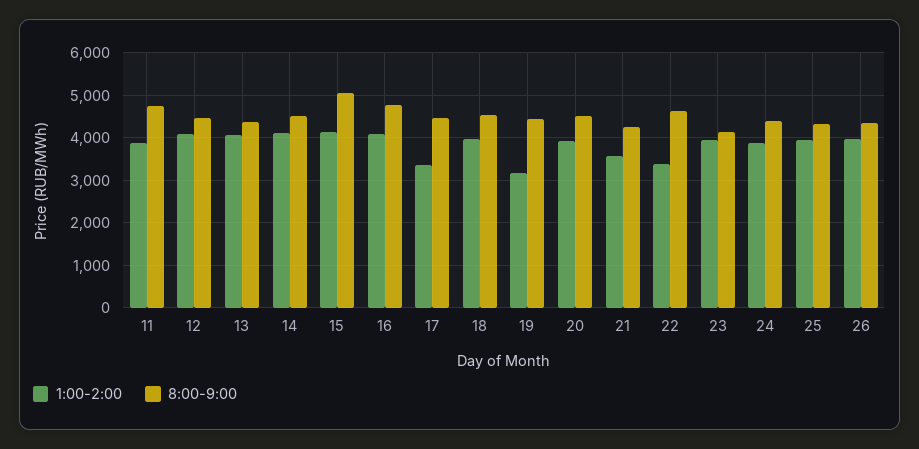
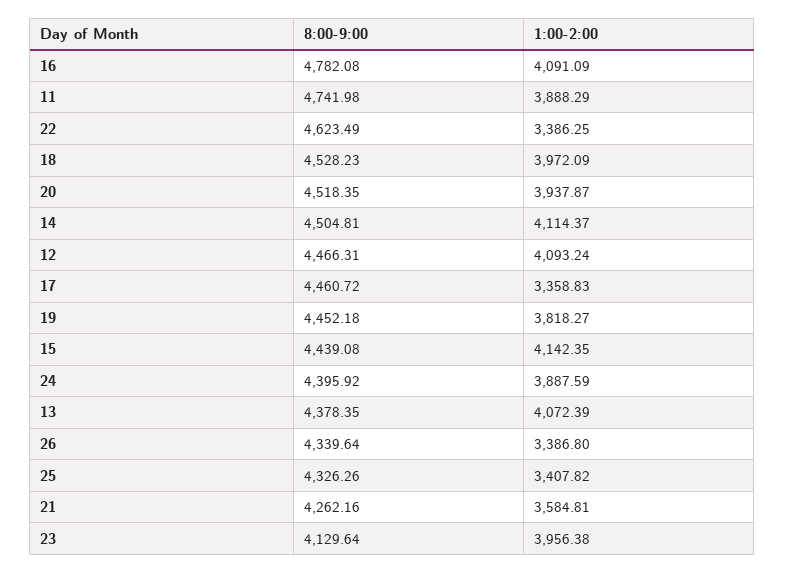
8:00-9:00, 15: 5000 -> 4439.08
1:00-2:00, 19: 3200 -> 3818.27
1:00-2:00, 25: 4000 -> 3407.82
1:00-2:00, 26: 4000 -> 3386.8

